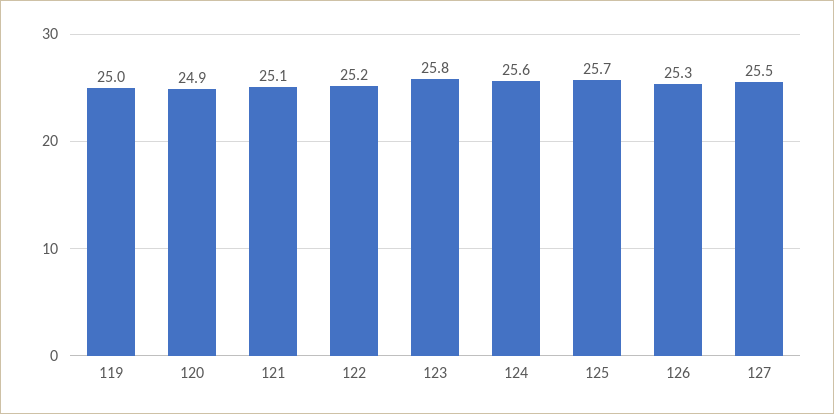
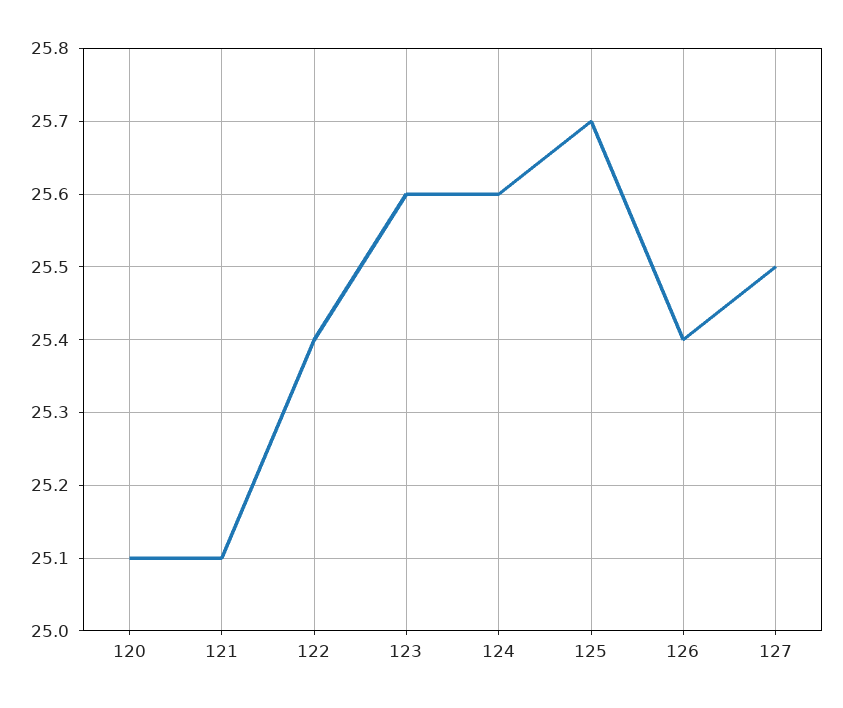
119: 25 -> none
120: 24.9 -> 25.1
122: 25.2 -> 25.4
123: 25.8 -> 25.6
126: 25.3 -> 25.4

